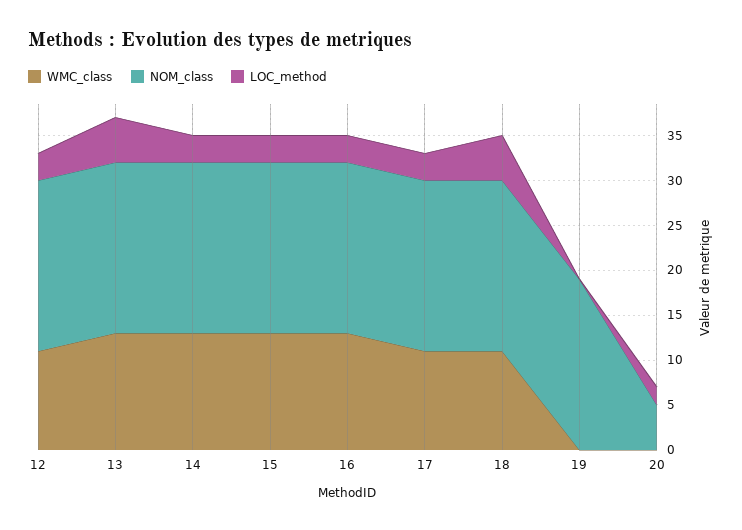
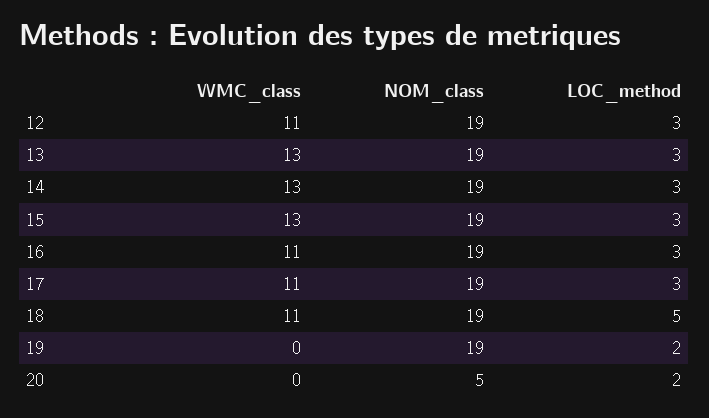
LOC_method, 13: 5 -> 3
WMC_class, 16: 13 -> 11
LOC_method, 19: 0 -> 2

